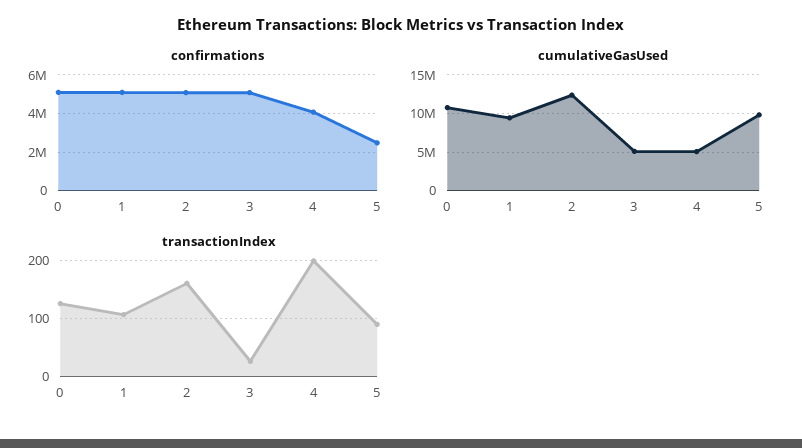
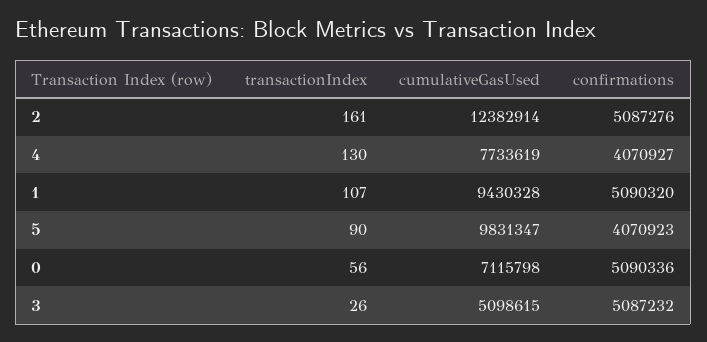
confirmations, 5: 2500000 -> 4070923
cumulativeGasUsed, 0: 11000000 -> 7115798
cumulativeGasUsed, 4: 5000000 -> 7733619
transactionIndex, 0: 120 -> 56
transactionIndex, 4: 200 -> 130

